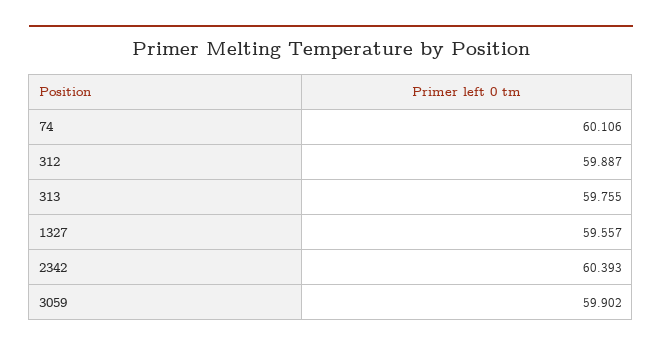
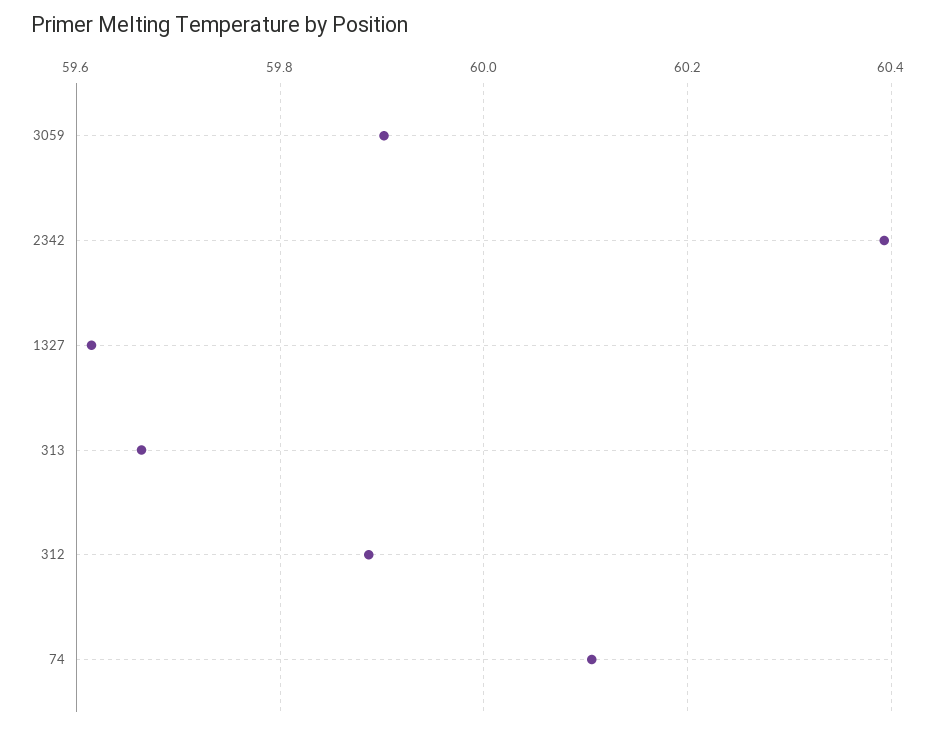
313: 59.755 -> 59.66
1327: 59.557 -> 59.62

